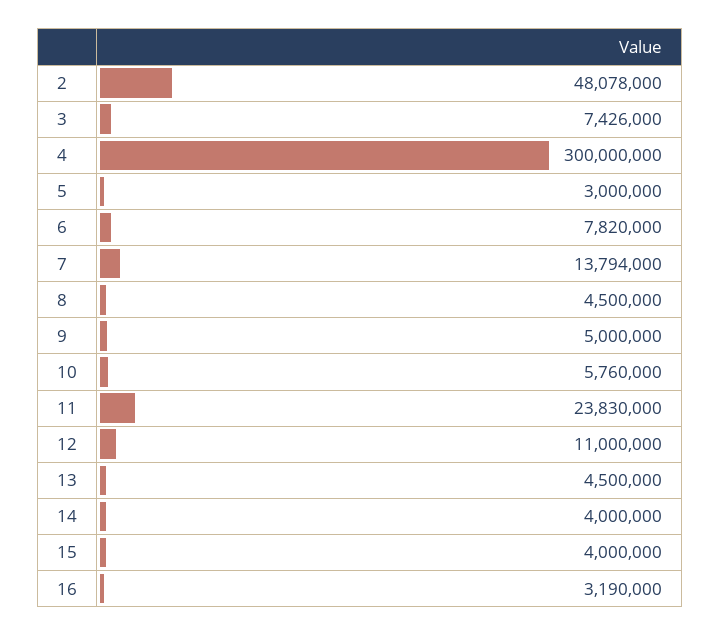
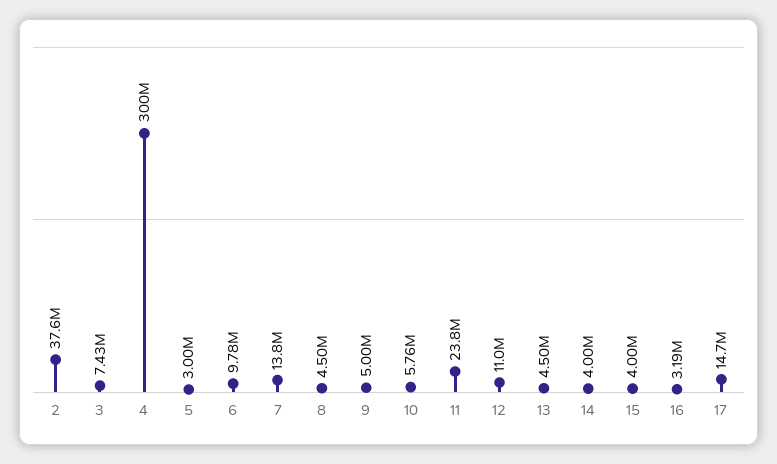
2: 48078000 -> 37600000
6: 7820000 -> 9780000
17: none -> 14700000

